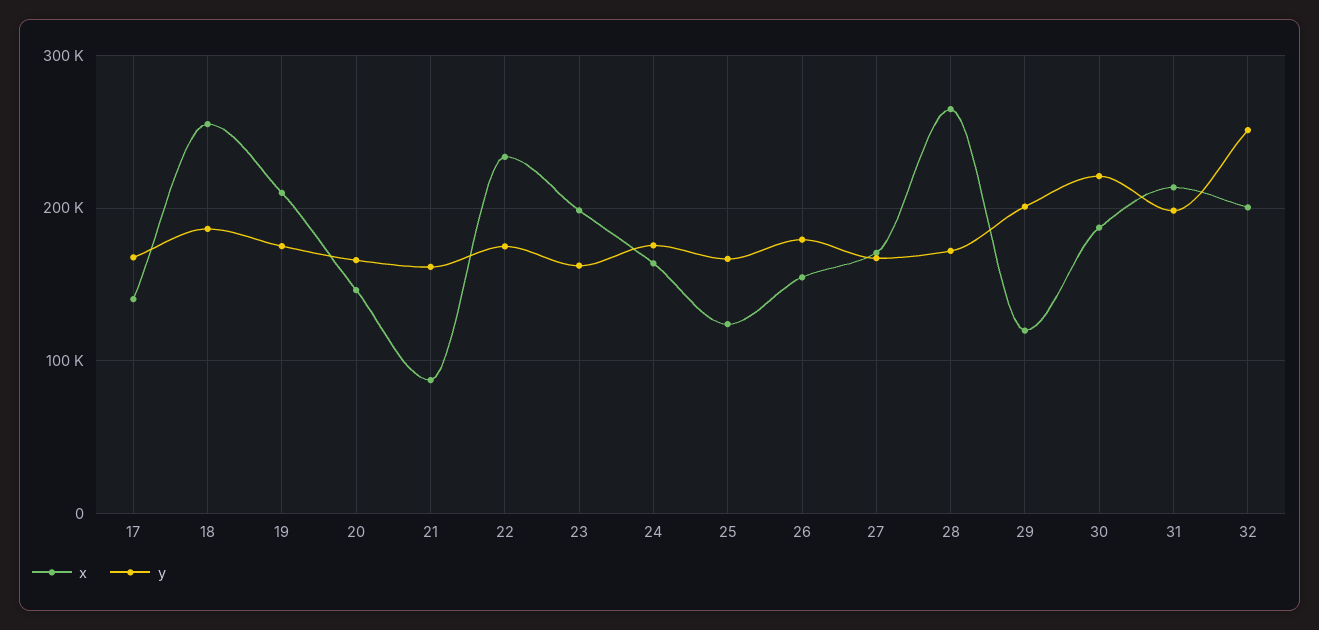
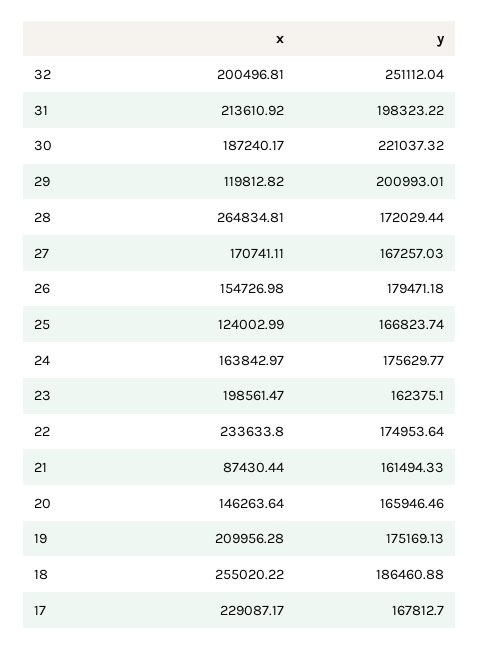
x, 17: 140000 -> 229087.17

